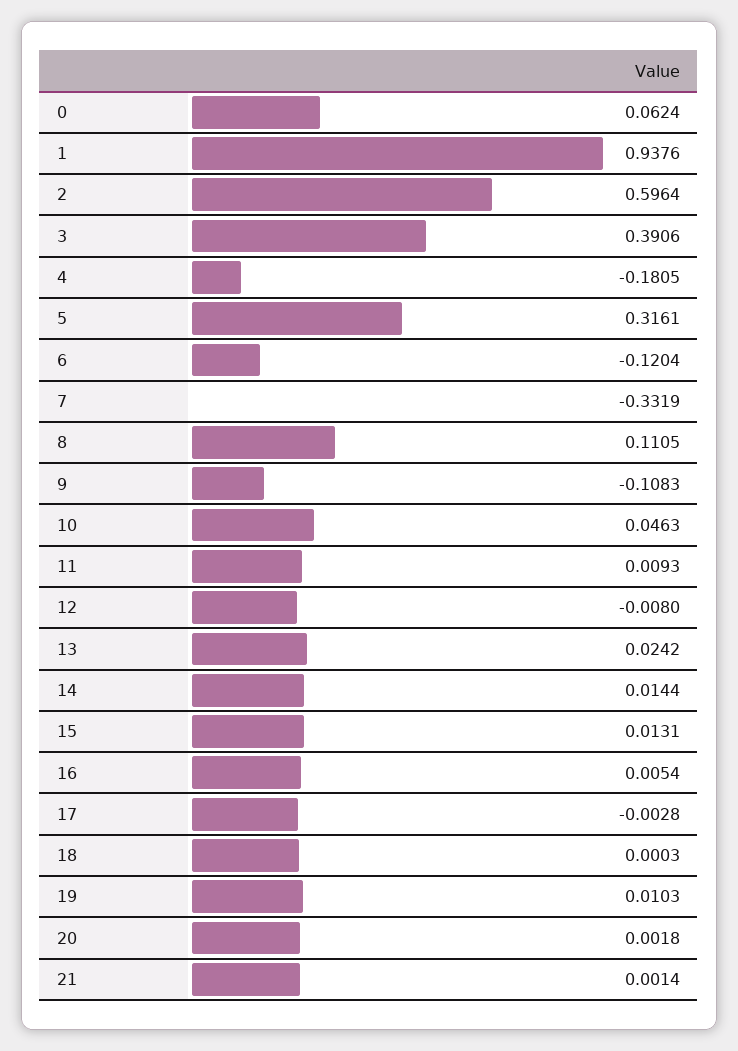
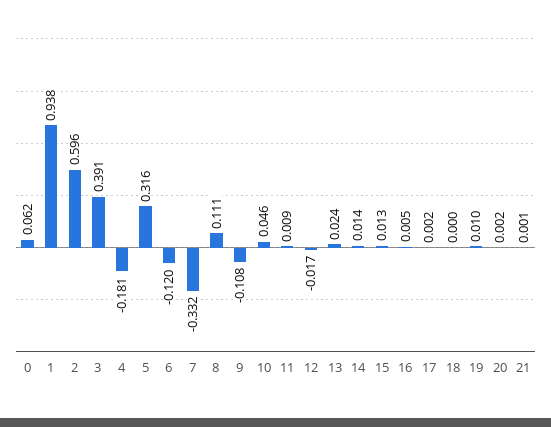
12: -0.008 -> -0.017
17: -0.0028 -> 0.002

